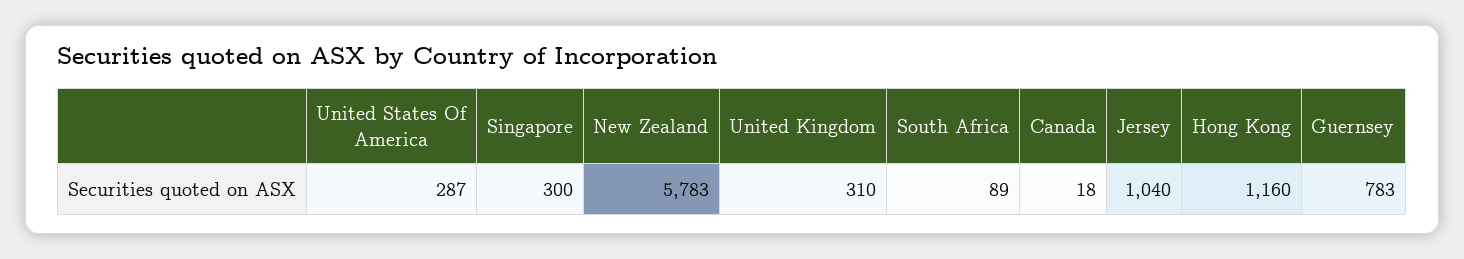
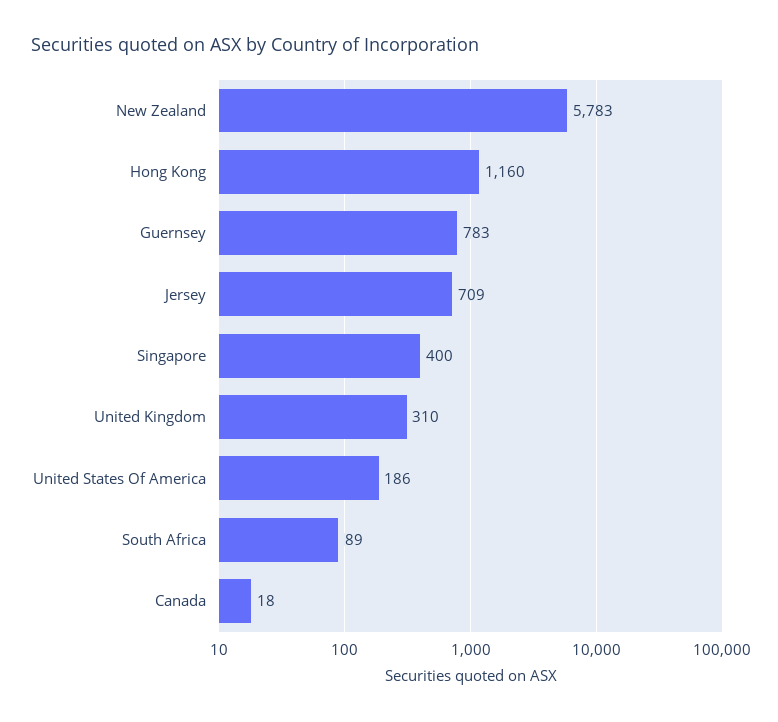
United States Of America: 287 -> 186
Singapore: 300 -> 400
Jersey: 1040 -> 709

